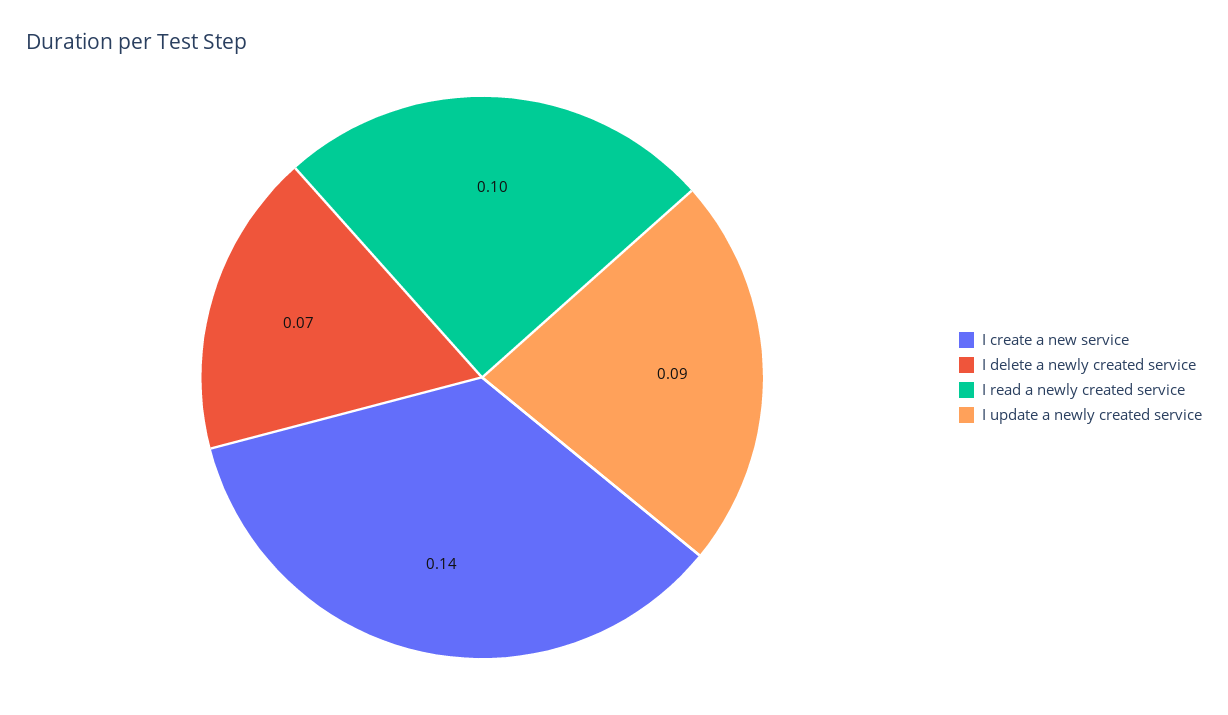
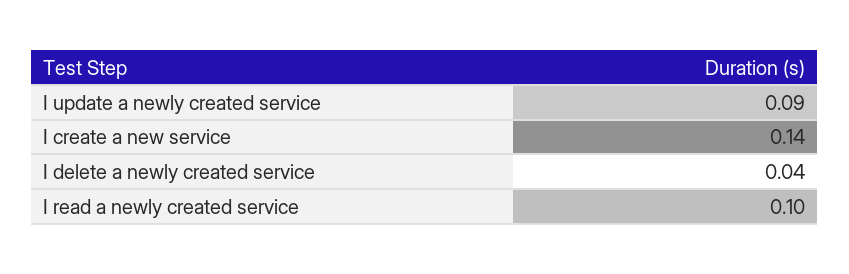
I delete a newly created service: 0.07 -> 0.04

